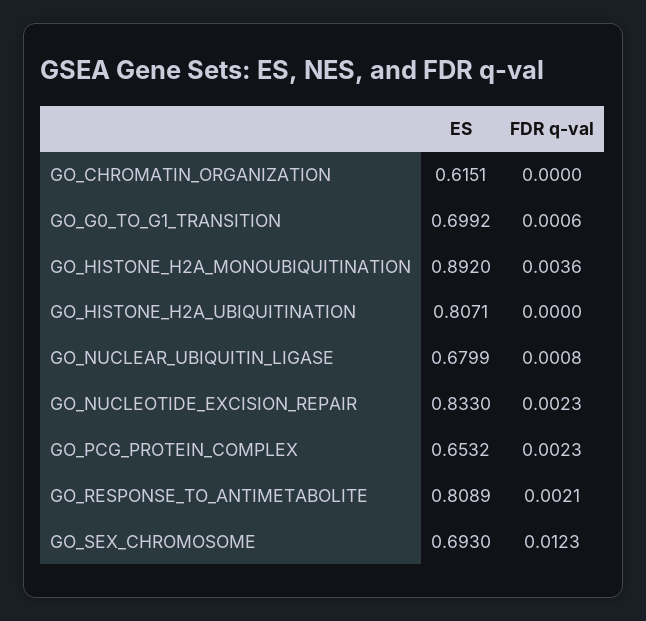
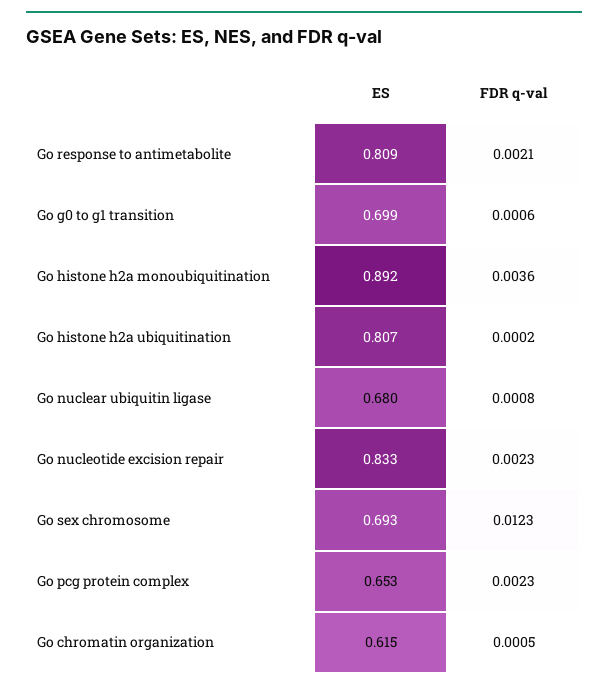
FDR q-val, GO_CHROMATIN_ORGANIZATION: 0 -> 0.0005
FDR q-val, GO_HISTONE_H2A_UBIQUITINATION: 0 -> 0.0002

